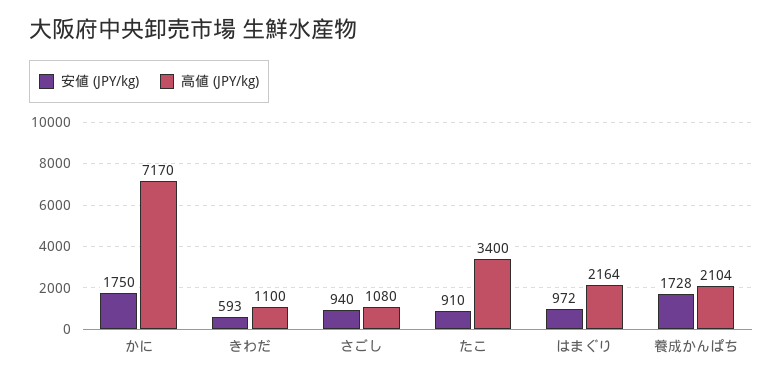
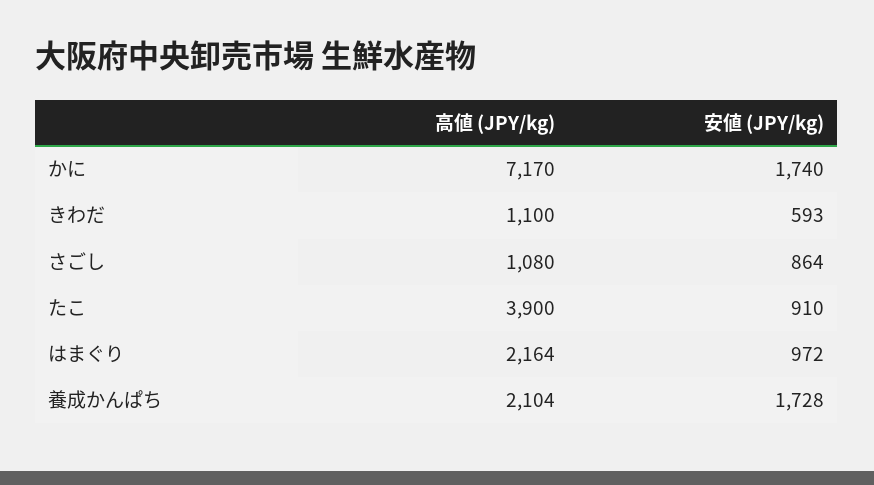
安値 (JPY/kg), かに: 1750 -> 1740
安値 (JPY/kg), さごし: 940 -> 864
高値 (JPY/kg), たこ: 3400 -> 3900

